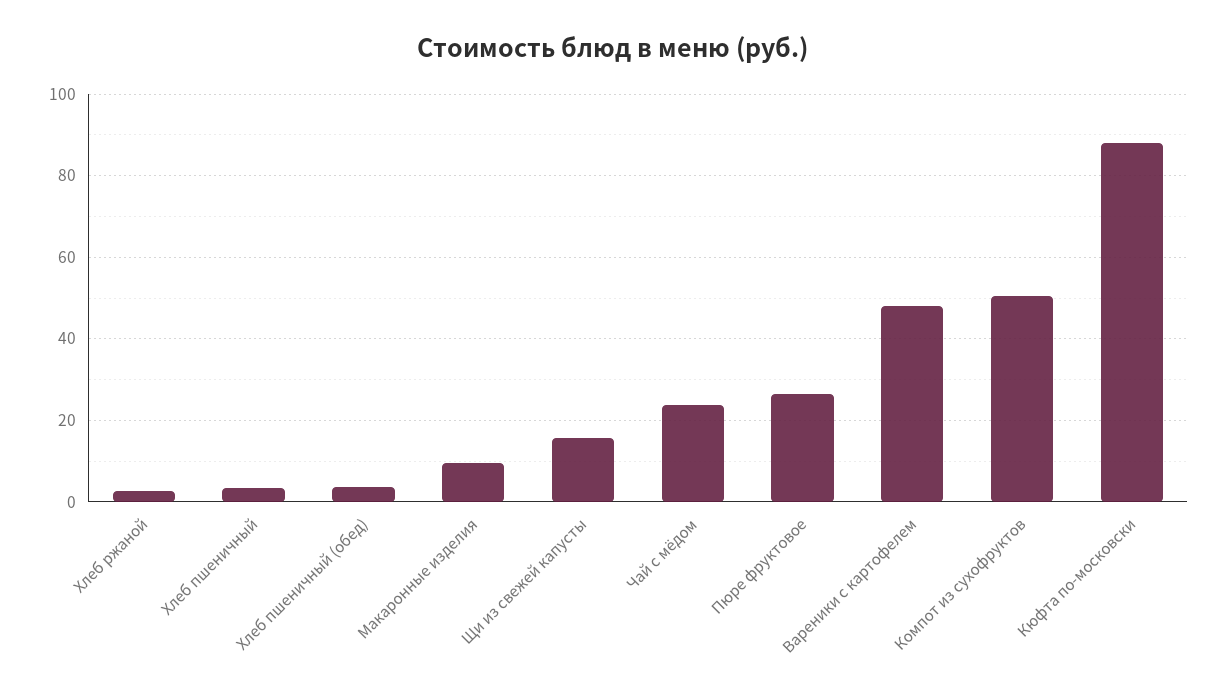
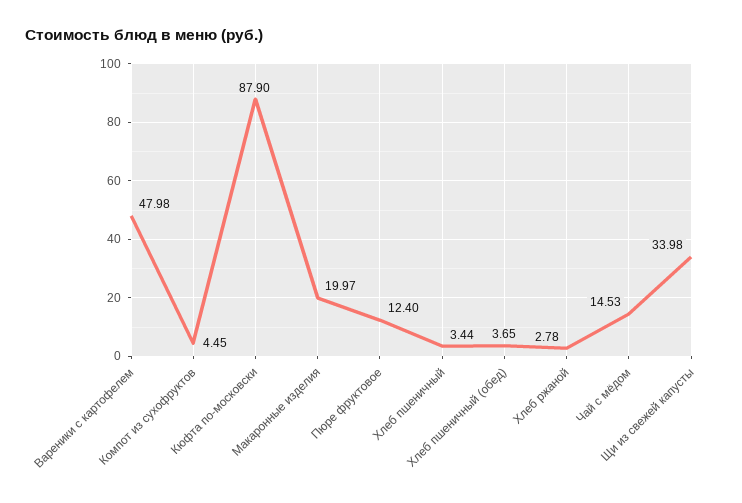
Макаронные изделия: 10 -> 19.97
Щи из свежей капусты: 16 -> 33.98
Чай с мёдом: 24 -> 14.53
Пюре фруктовое: 26 -> 12.4
Компот из сухофруктов: 50 -> 4.45

